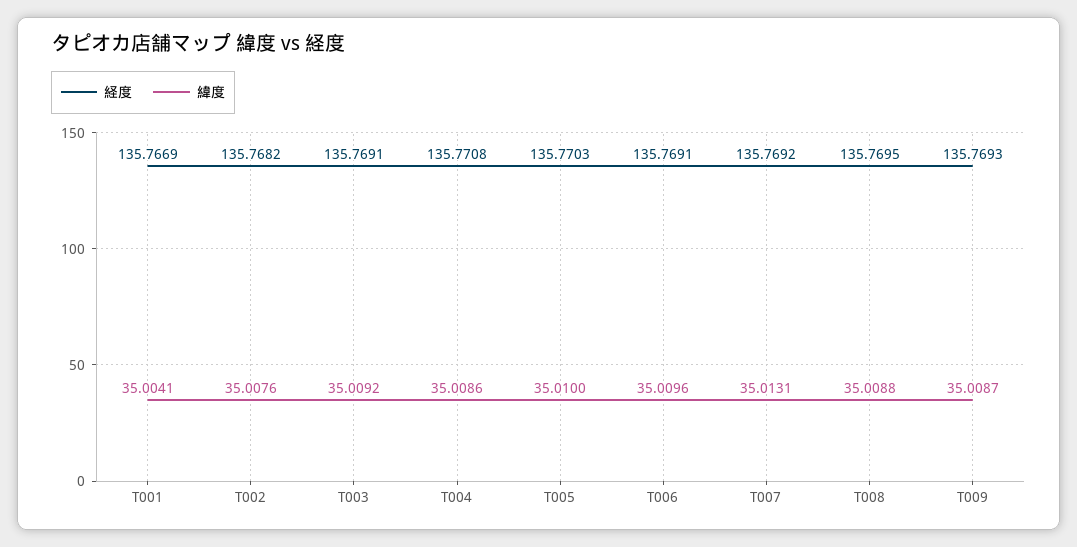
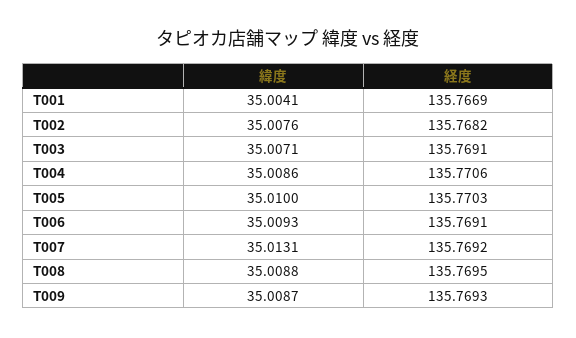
緯度, T003: 35.0092 -> 35.0071
経度, T004: 135.7708 -> 135.7706
緯度, T006: 35.0096 -> 35.0093

